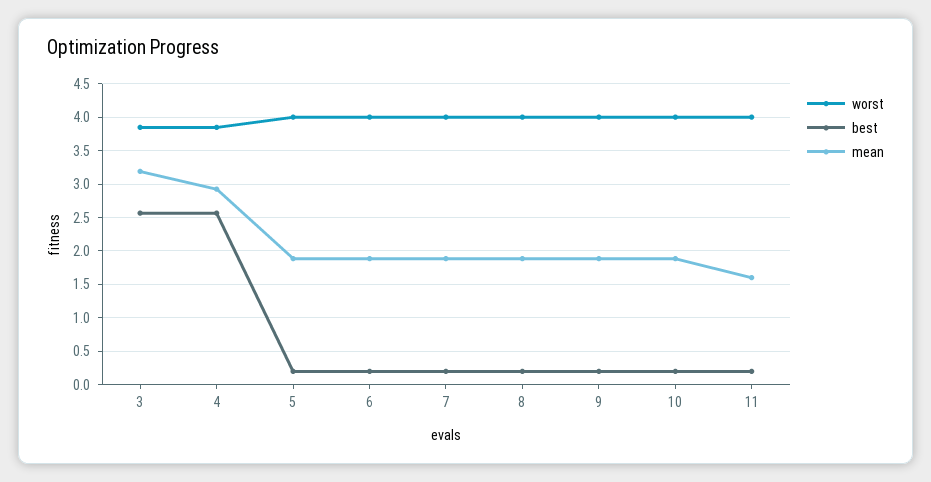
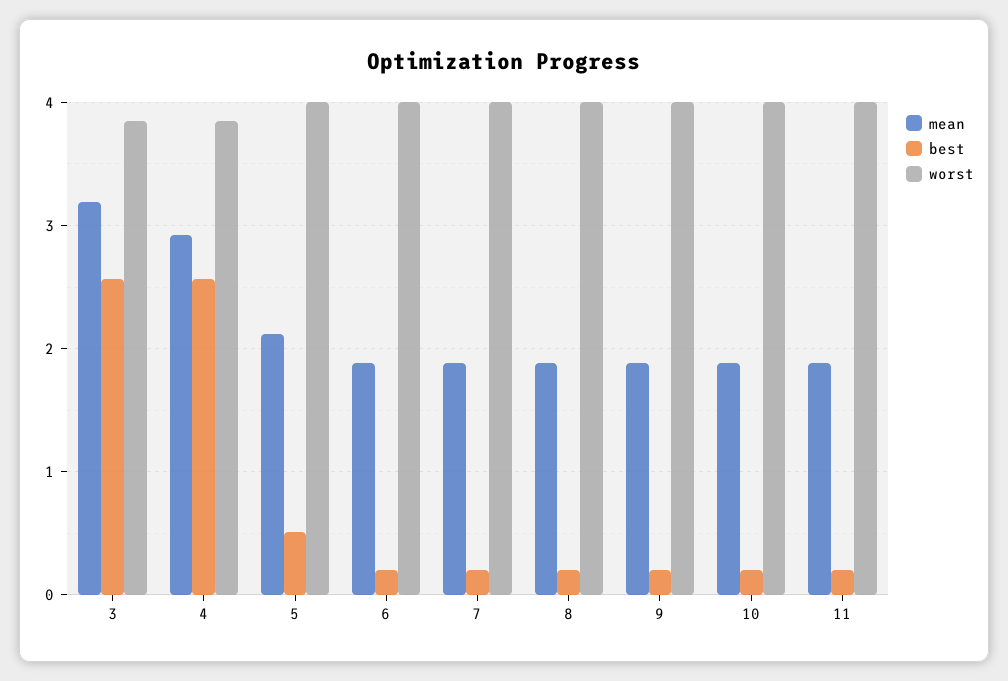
best, 5: 0.2 -> 0.5
mean, 5: 1.9 -> 2.1
mean, 11: 1.6 -> 1.9

